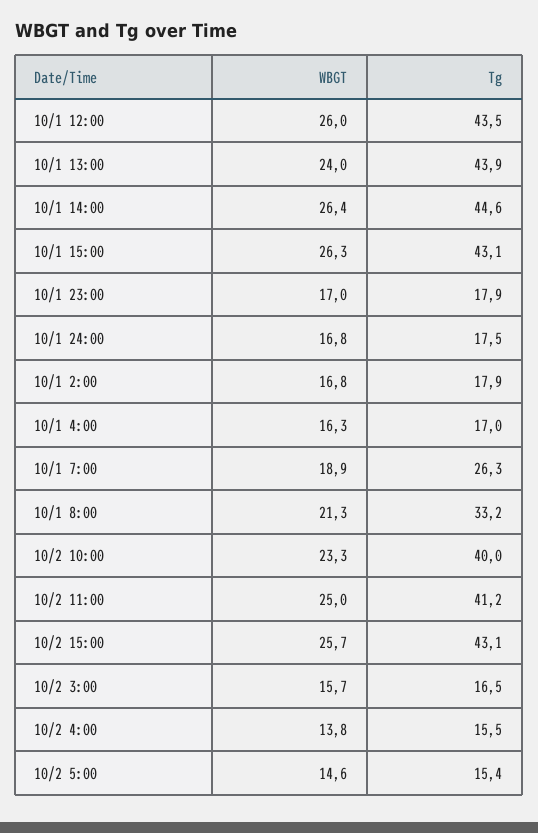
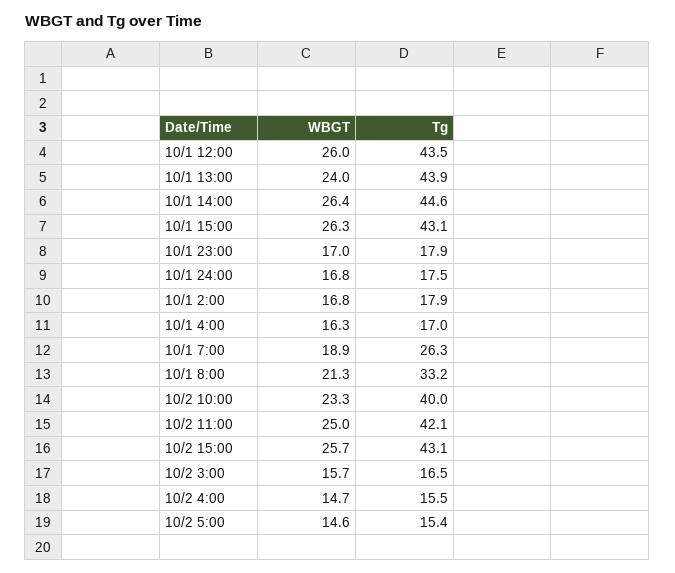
Tg, 10/2 11:00: 41.2 -> 42.1
WBGT, 10/2 4:00: 13.8 -> 14.7

